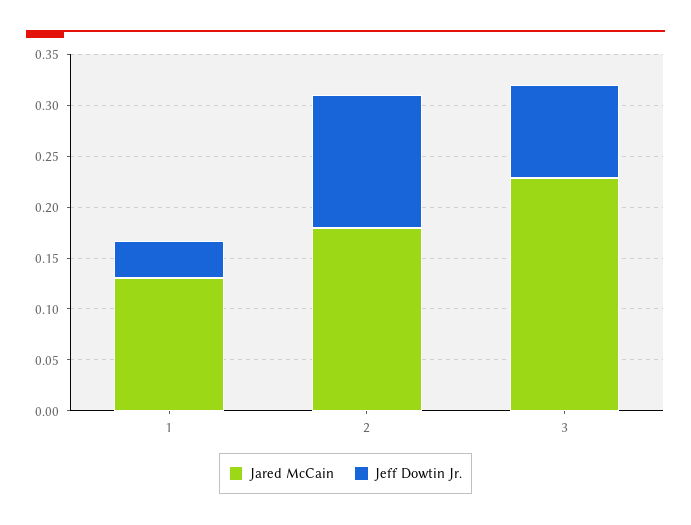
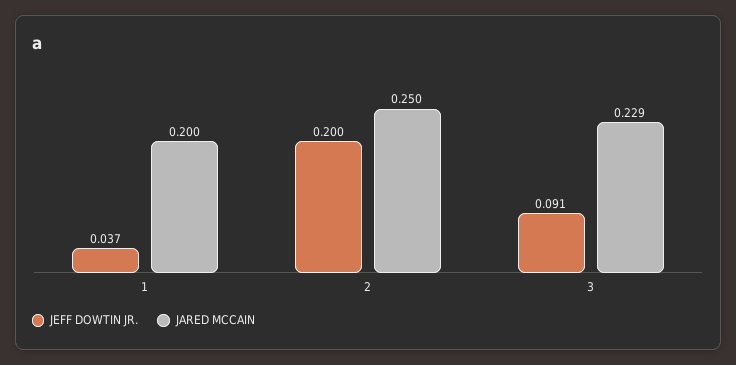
Jared McCain, 1: 0.13 -> 0.2
Jared McCain, 2: 0.18 -> 0.25
Jeff Dowtin Jr., 2: 0.13 -> 0.2

